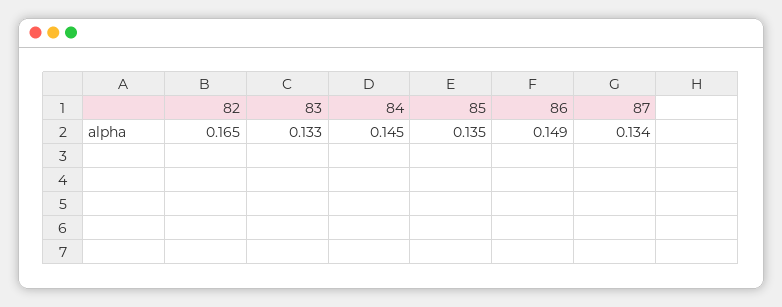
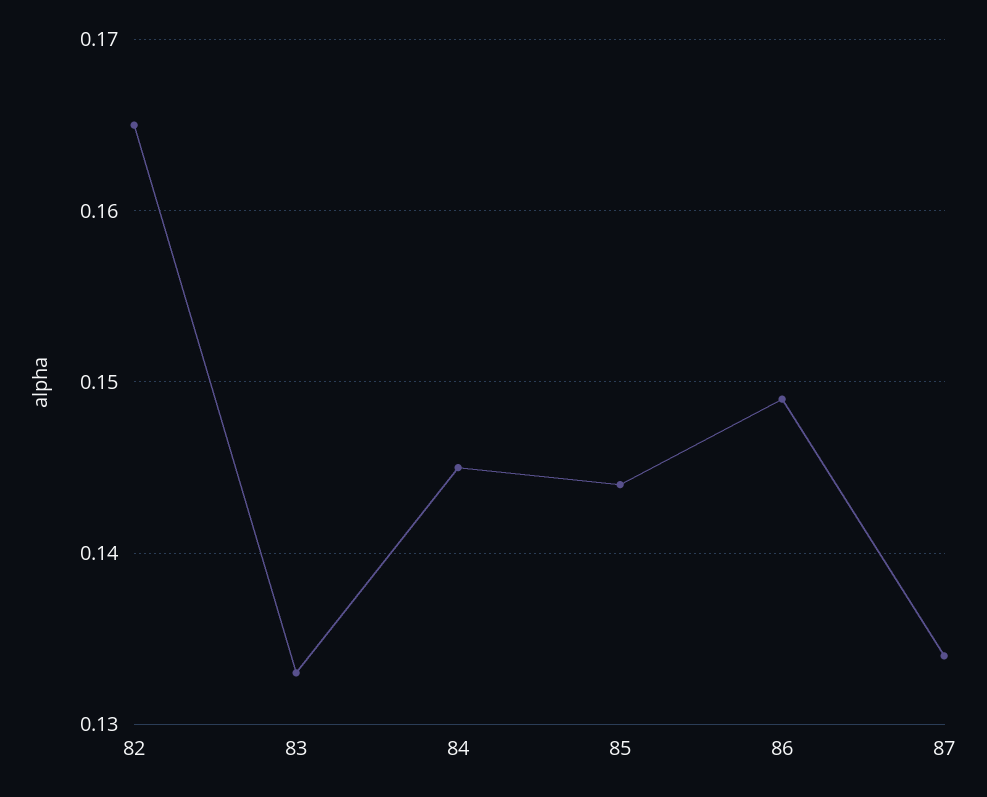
85: 0.135 -> 0.144

